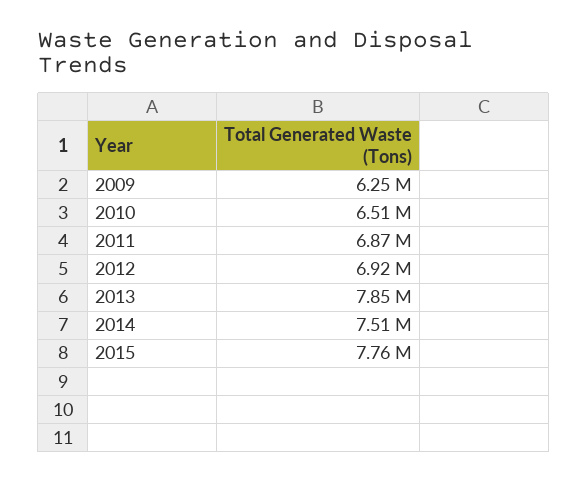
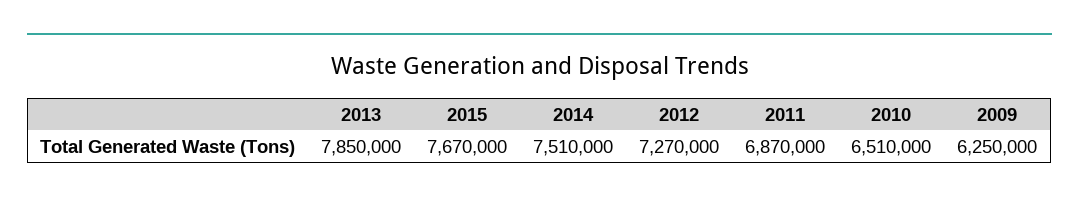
2012: 6920000 -> 7270000
2015: 7760000 -> 7670000

